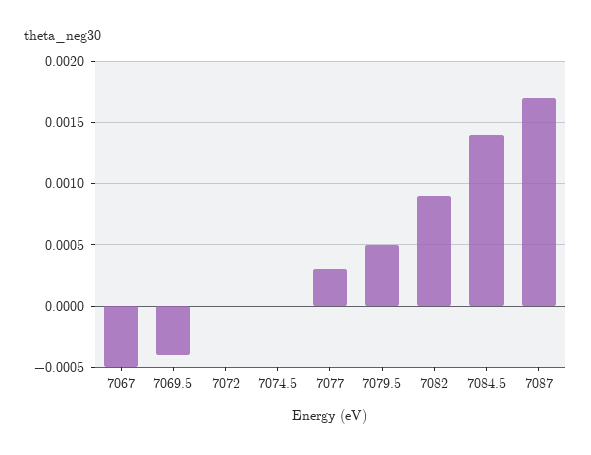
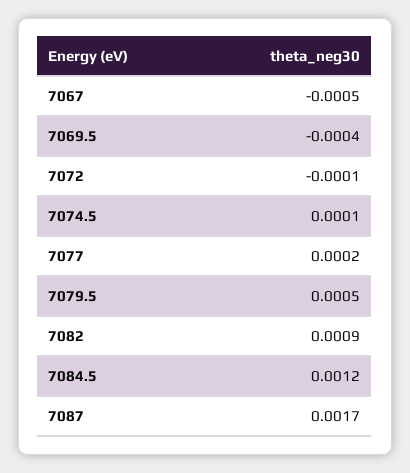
7072: 0 -> -0.0001
7074.5: 0 -> 0.0001
7077: 0.0003 -> 0.0002
7084.5: 0.0014 -> 0.0012

